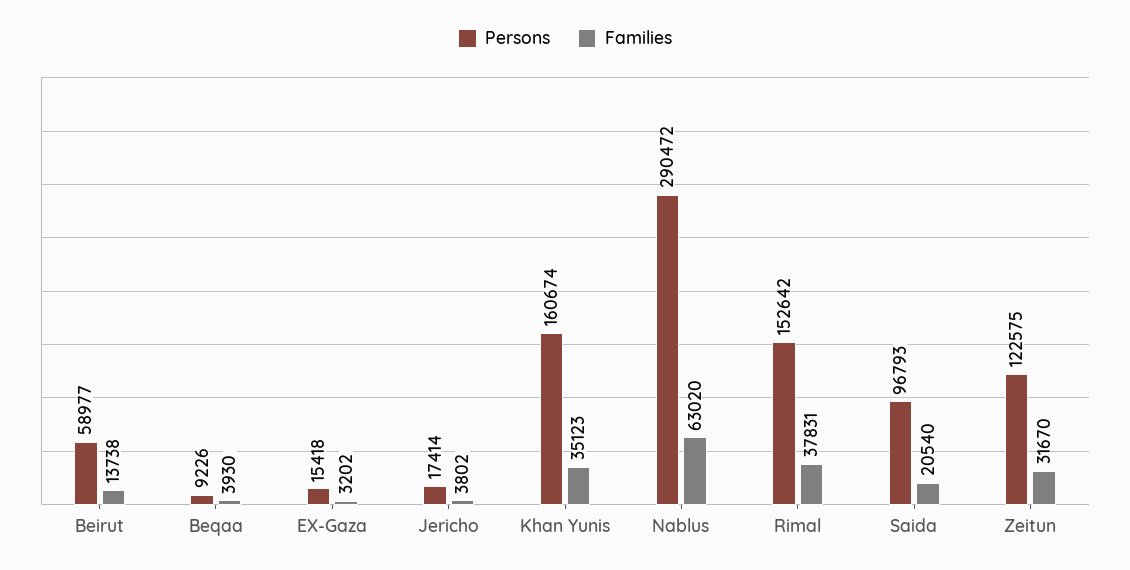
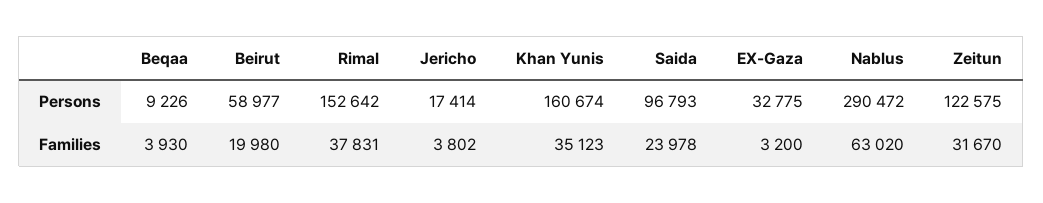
Families, Beirut: 13738 -> 19980
Persons, EX-Gaza: 15418 -> 32775
Families, EX-Gaza: 3202 -> 3200
Families, Saida: 20540 -> 23978

